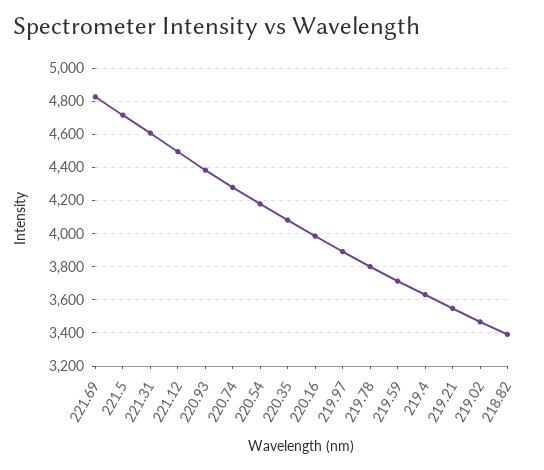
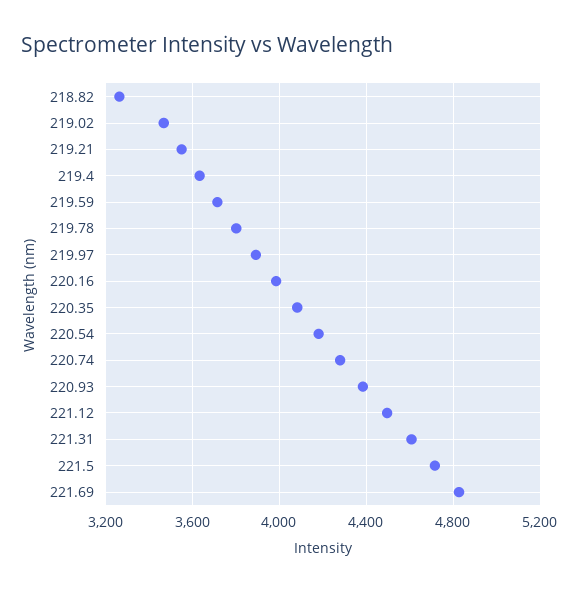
218.82: 3400 -> 3250

